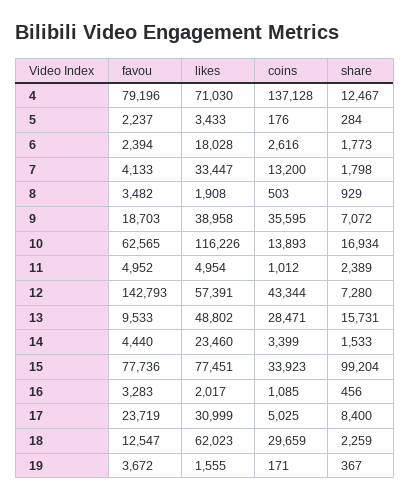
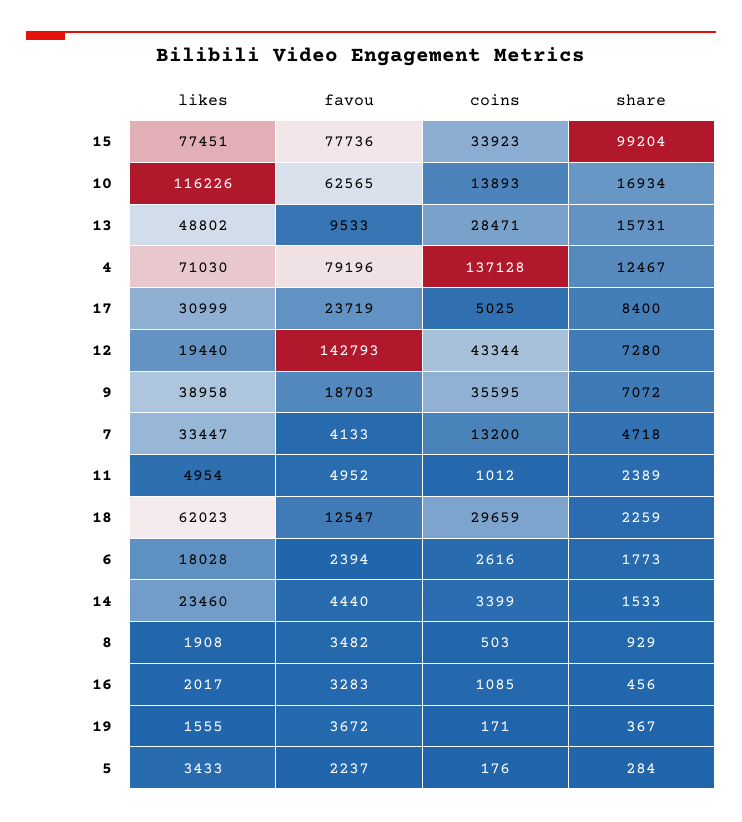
share, 7: 1798 -> 4718
likes, 12: 57391 -> 19440

